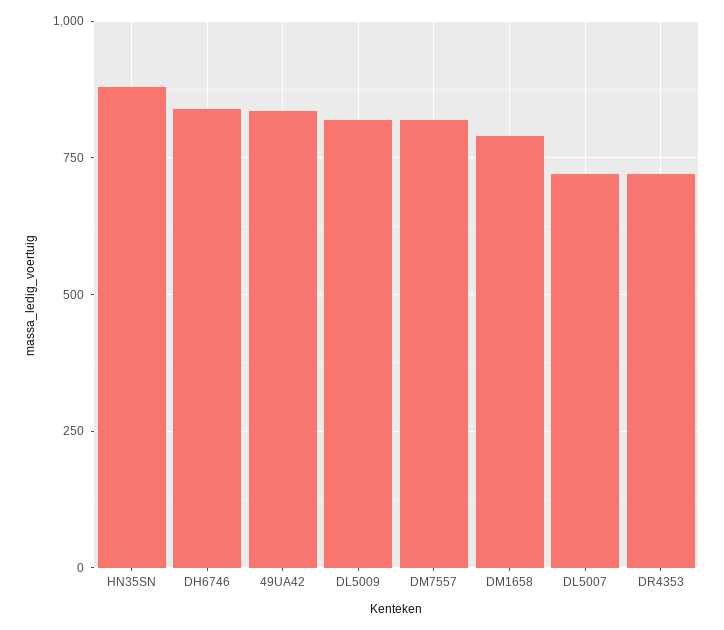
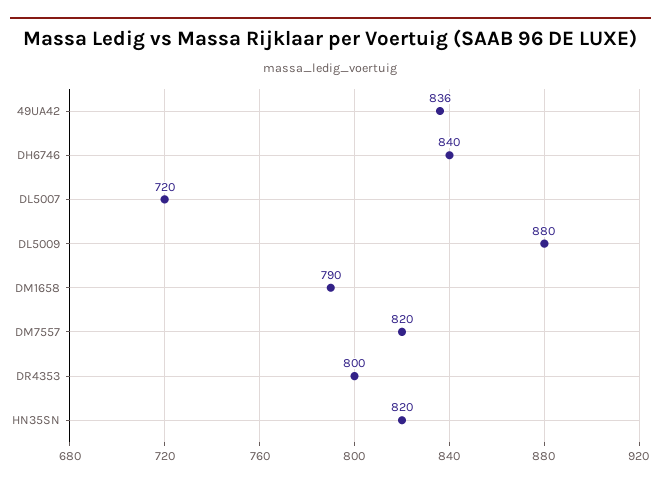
HN35SN: 875 -> 820
DL5009: 825 -> 880
DR4353: 725 -> 800

